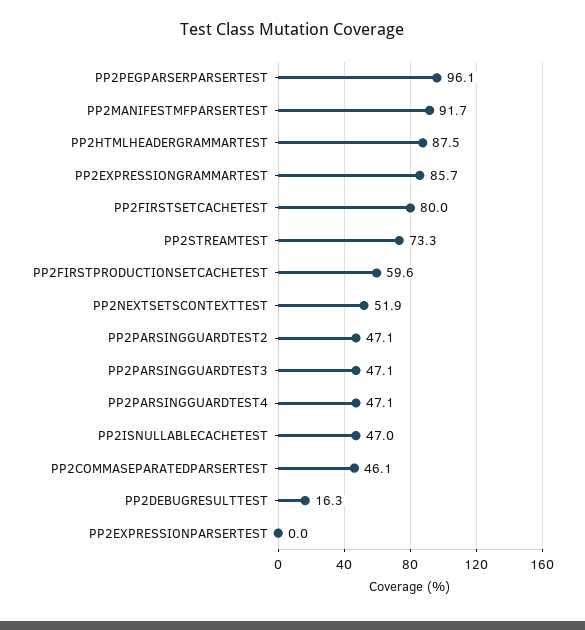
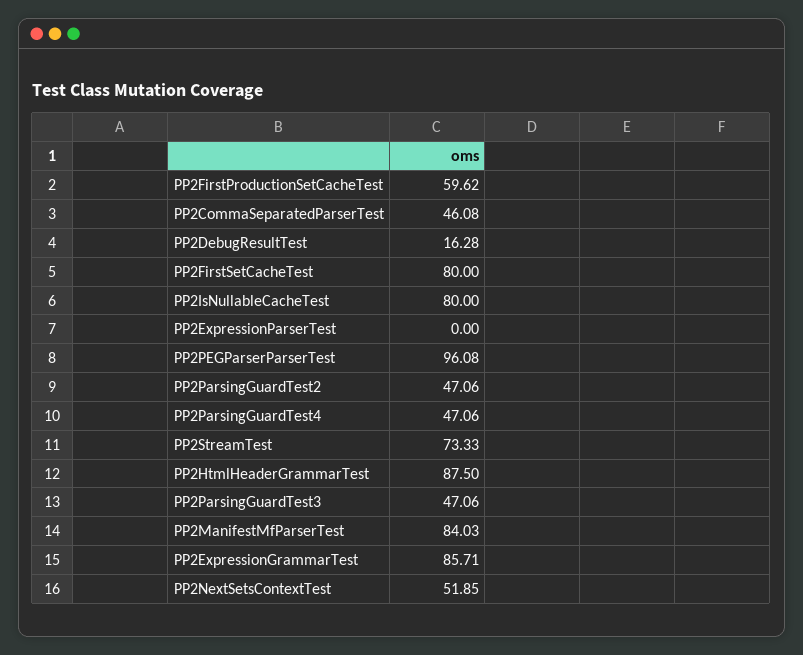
PP2MANIFESTMFPARSERTEST: 91.7 -> 84.03
PP2ISNULLABLECACHETEST: 47 -> 80

